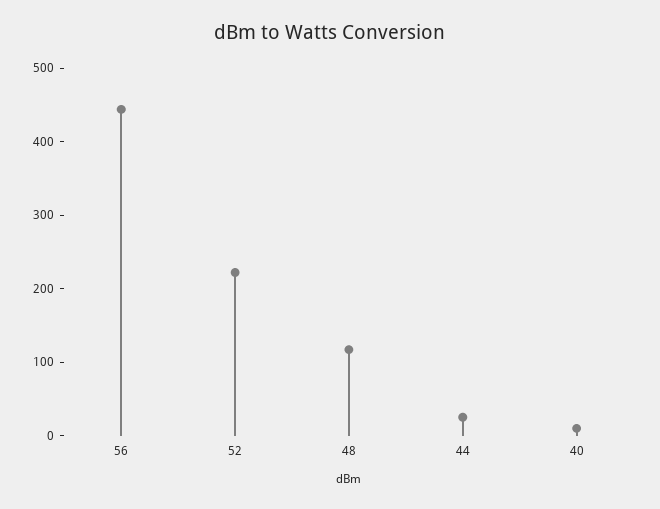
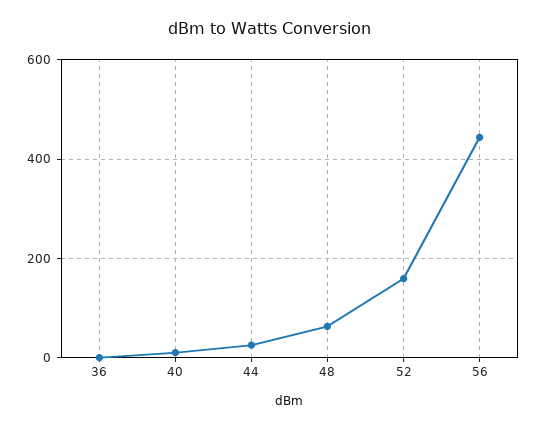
52: 220 -> 160
48: 120 -> 60
36: none -> 0

